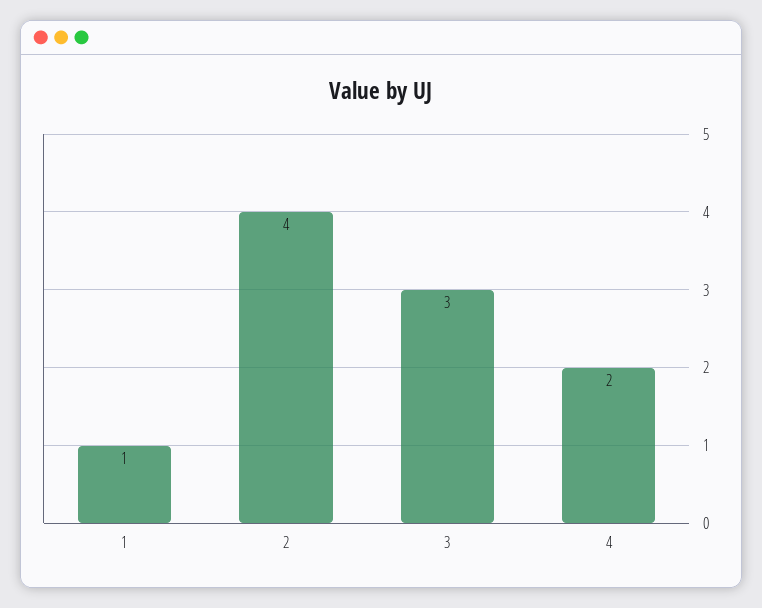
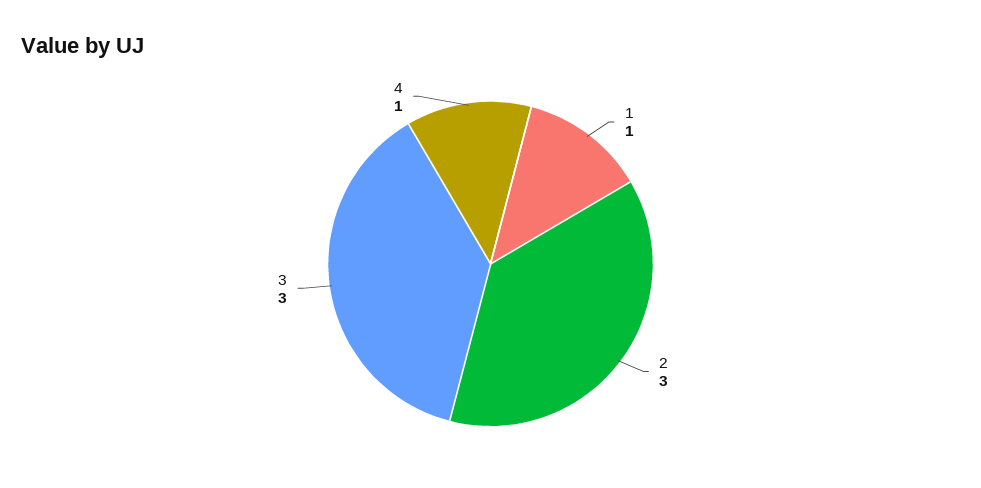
2: 4 -> 3
4: 2 -> 1

